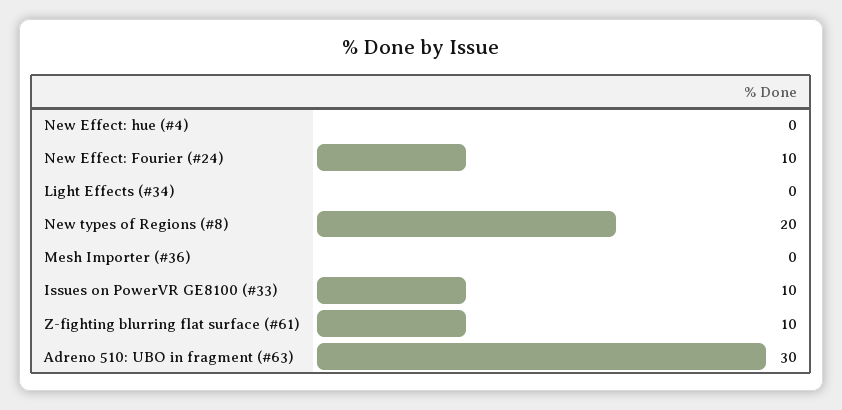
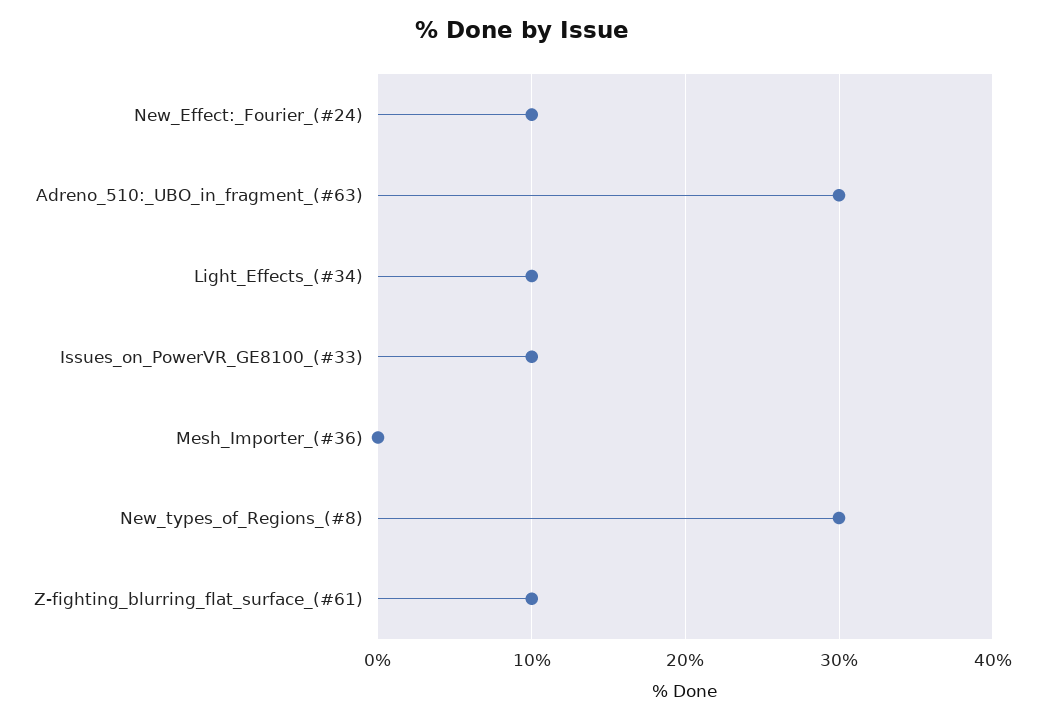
New Effect: hue (#4): 0 -> none
Light Effects (#34): 0 -> 10
New types of Regions (#8): 20 -> 30

